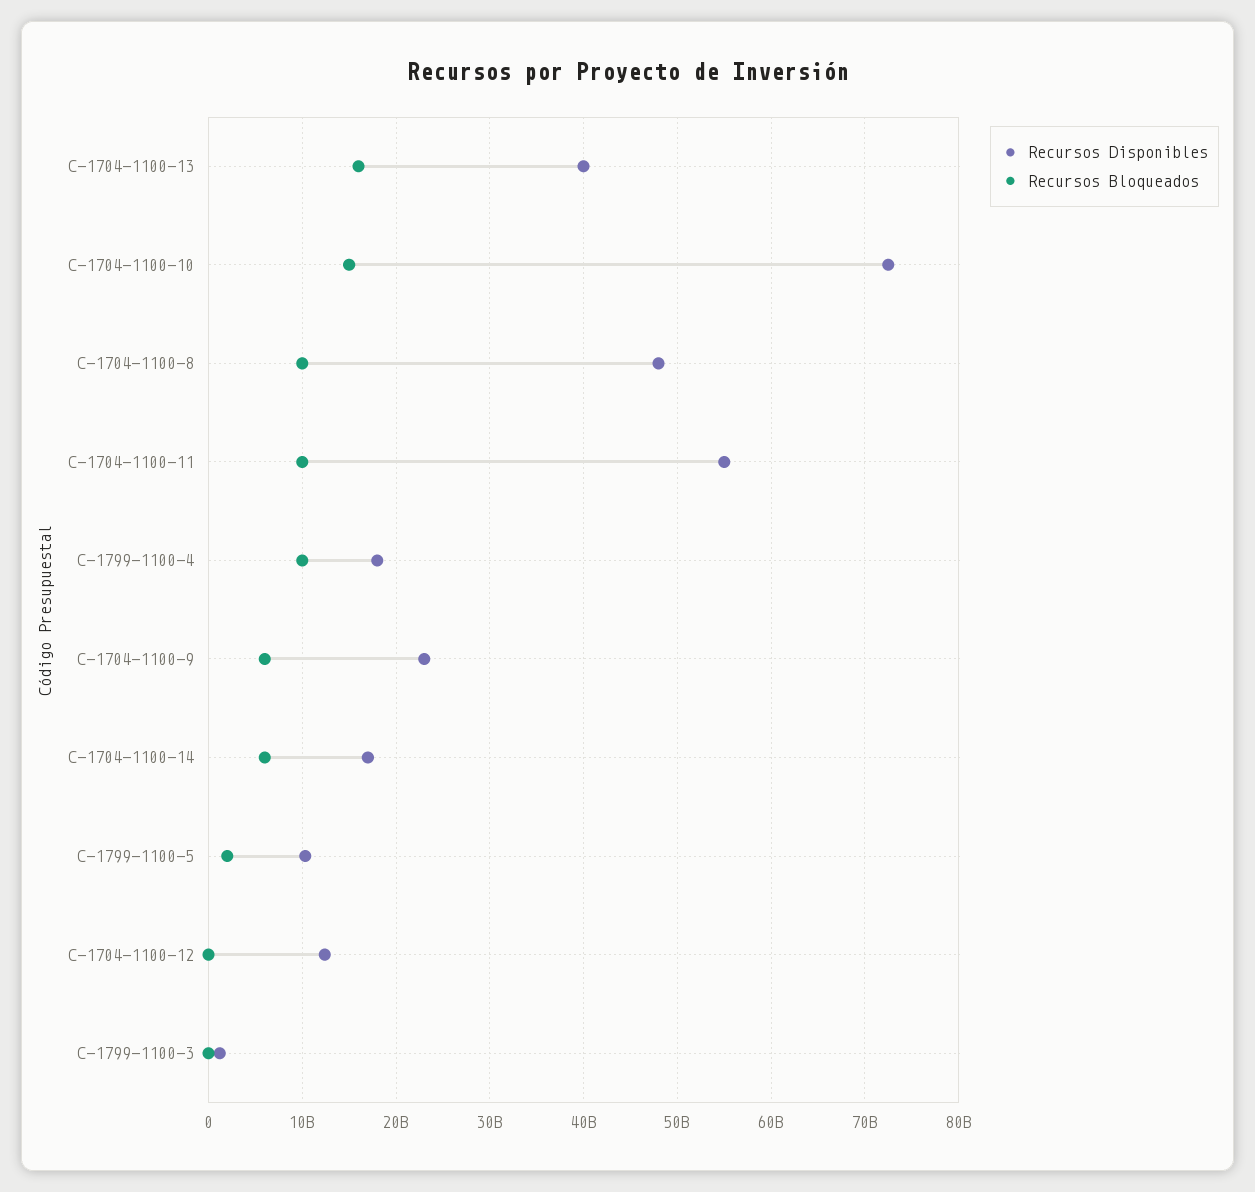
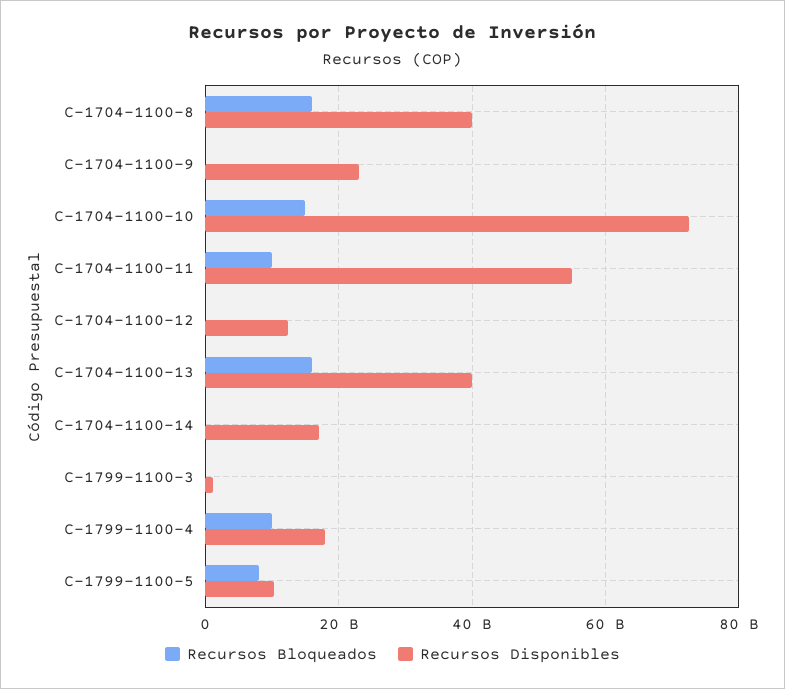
Recursos Disponibles, C-1704-1100-8: 48000000000 -> 40000000000
Recursos Bloqueados, C-1704-1100-8: 10000000000 -> 16000000000
Recursos Bloqueados, C-1704-1100-9: 6000000000 -> 0
Recursos Bloqueados, C-1704-1100-14: 6000000000 -> 0
Recursos Bloqueados, C-1799-1100-5: 2000000000 -> 8000000000

